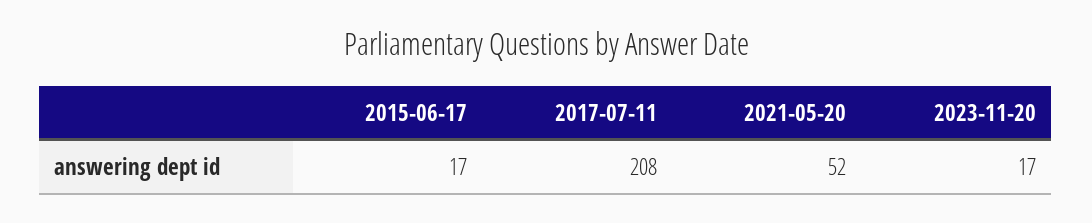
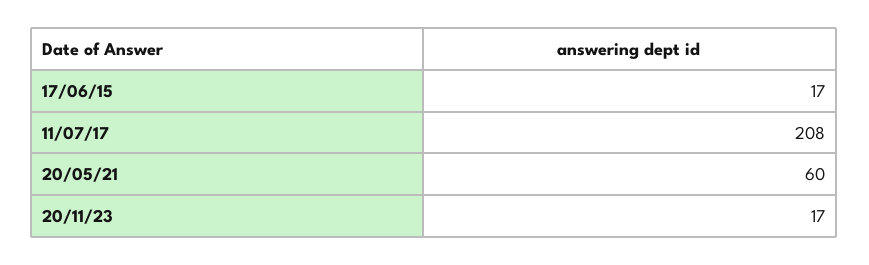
2021-05-20: 52 -> 60

